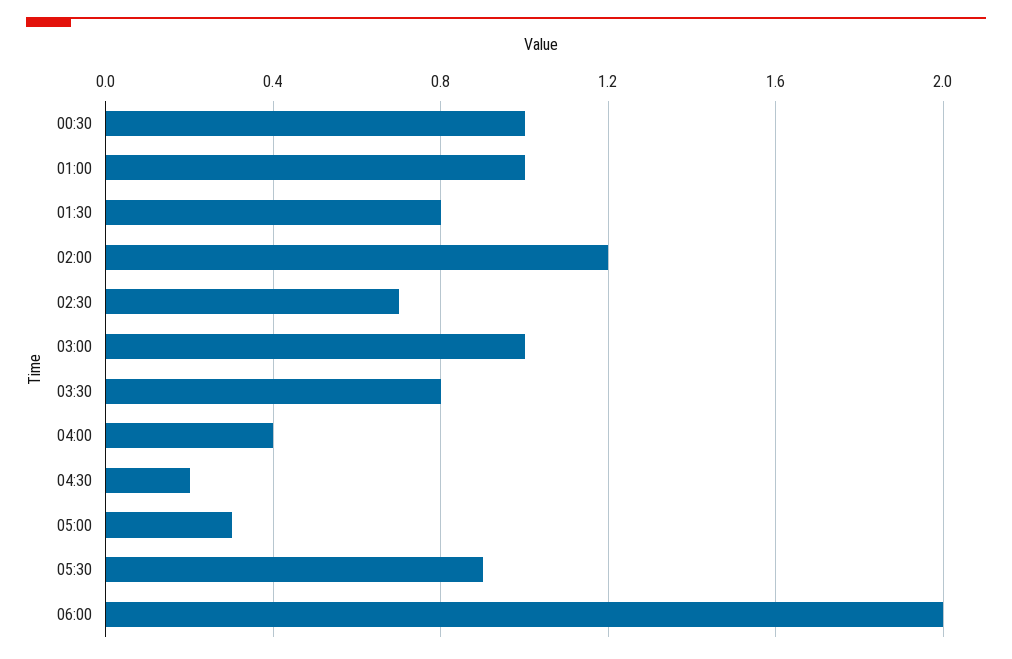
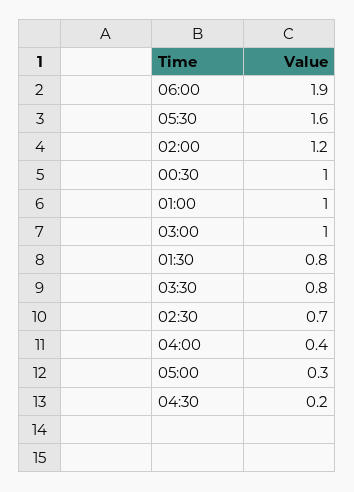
05:30: 0.9 -> 1.6
06:00: 2 -> 1.9

